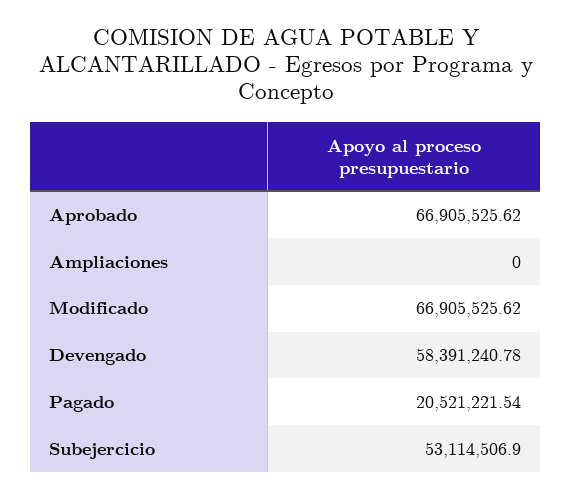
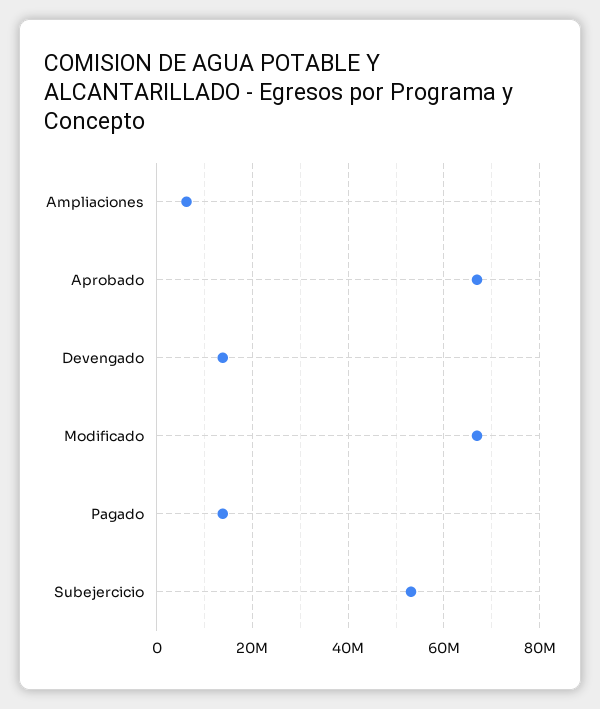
Ampliaciones: 0 -> 6000000
Devengado: 58391240.78 -> 14000000
Pagado: 20521221.54 -> 14000000

